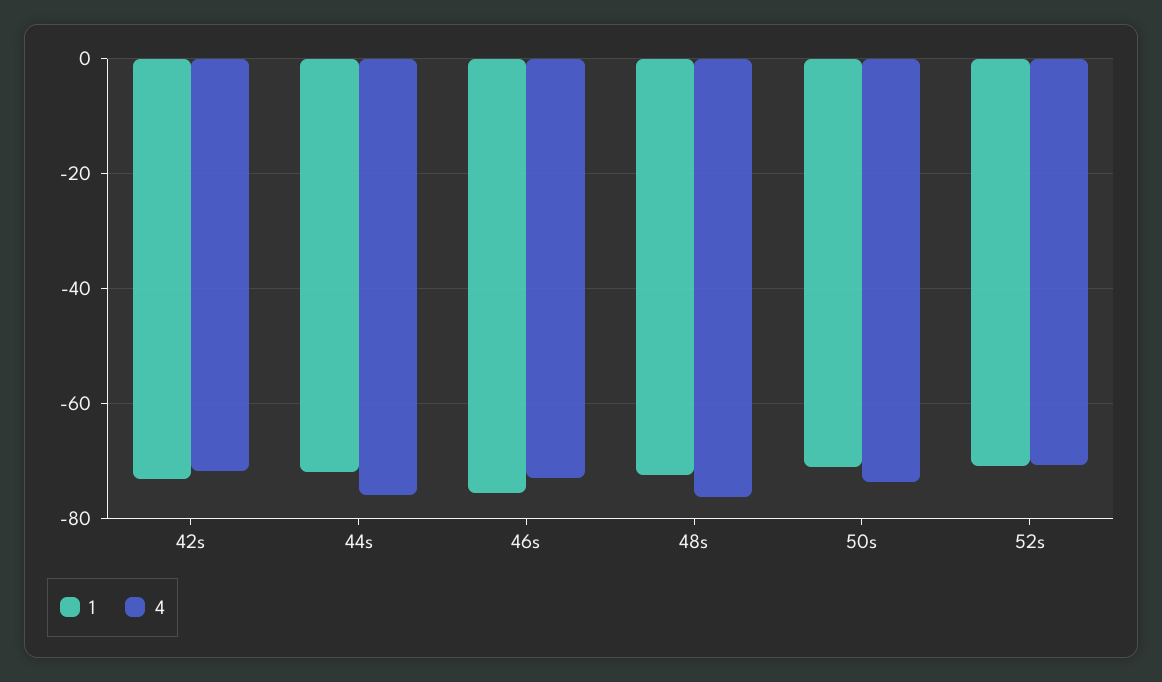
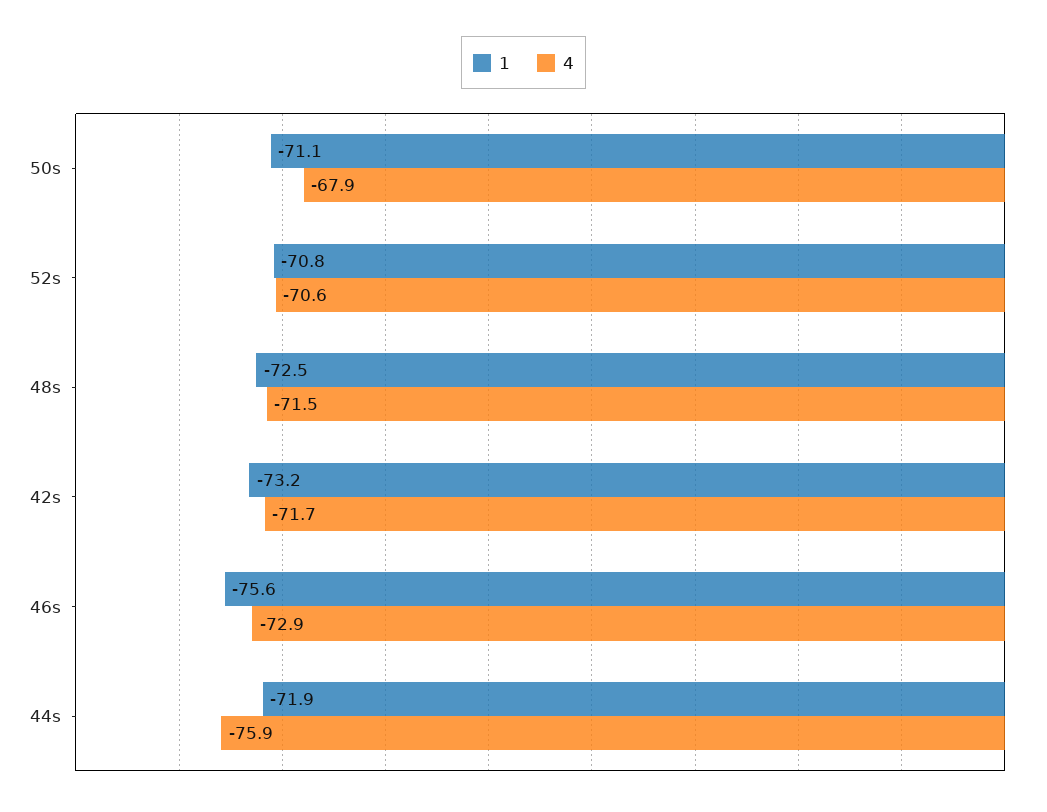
4, 48s: -76 -> -71.5
4, 50s: -74 -> -67.9

